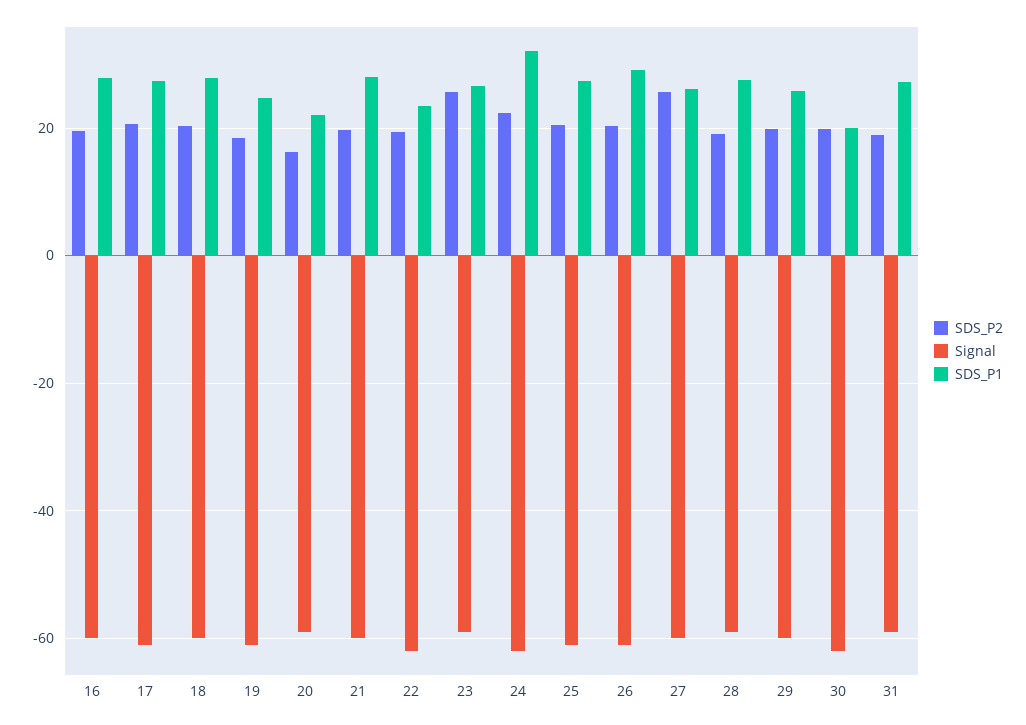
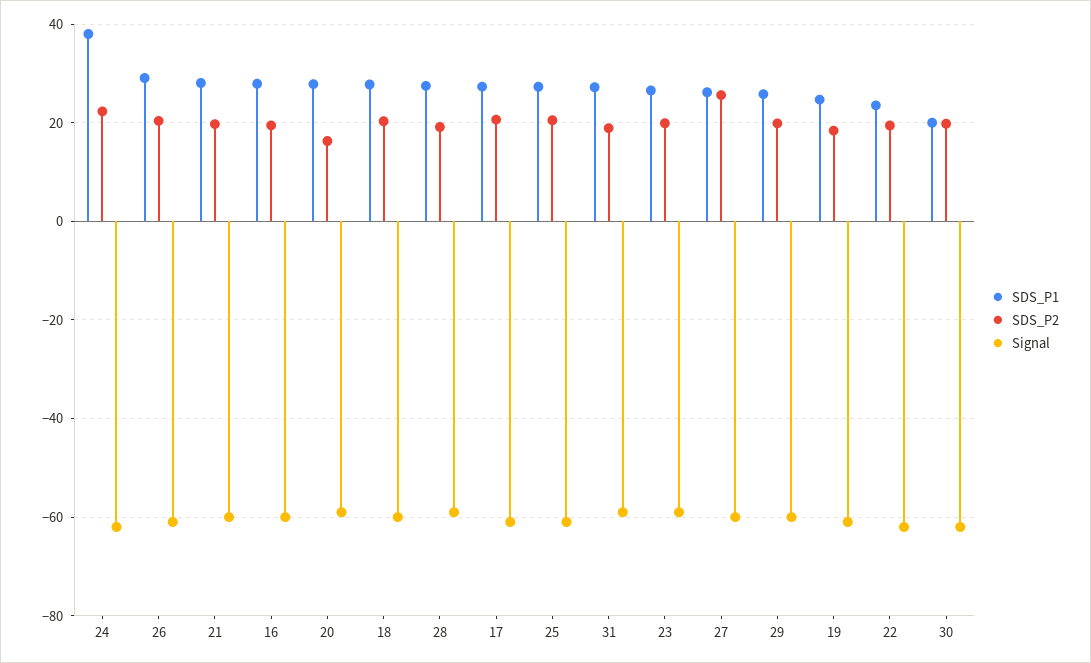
SDS_P1, 20: 22 -> 28
SDS_P2, 23: 26 -> 20
SDS_P1, 24: 32 -> 38

